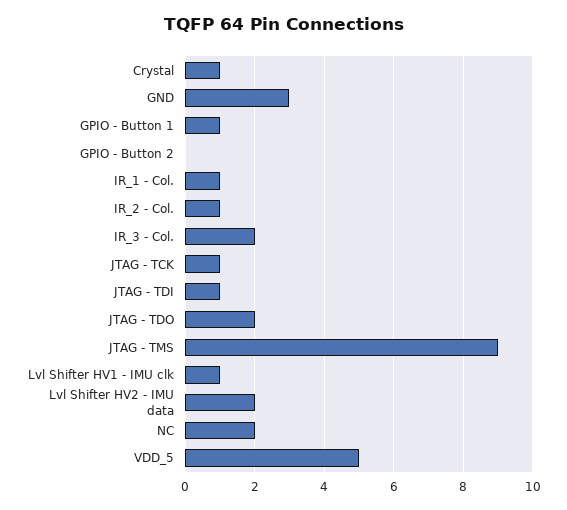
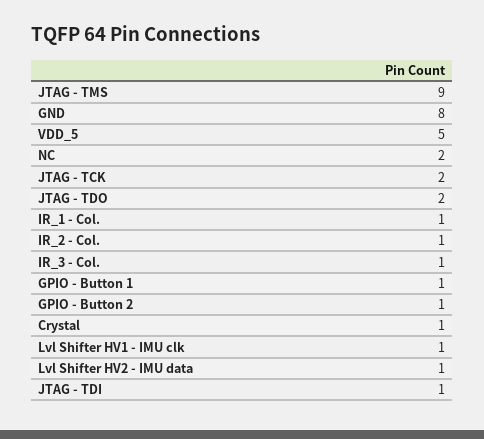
GND: 3 -> 8
GPIO - Button 2: 0 -> 1
IR_3 - Col.: 2 -> 1
JTAG - TCK: 1 -> 2
Lvl Shifter HV2 - IMU data: 2 -> 1

